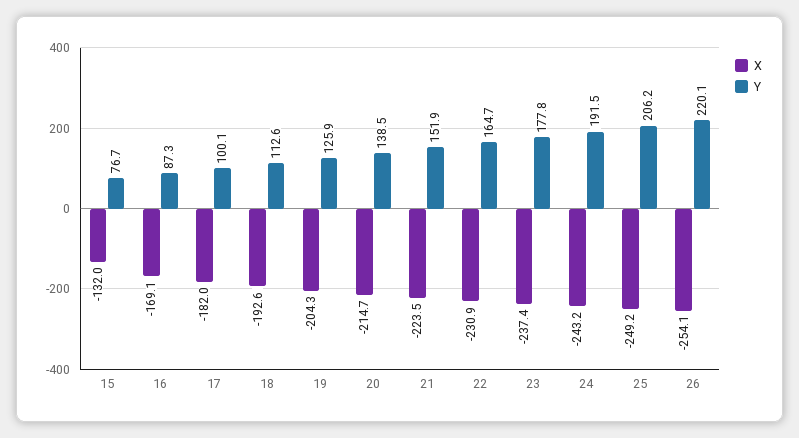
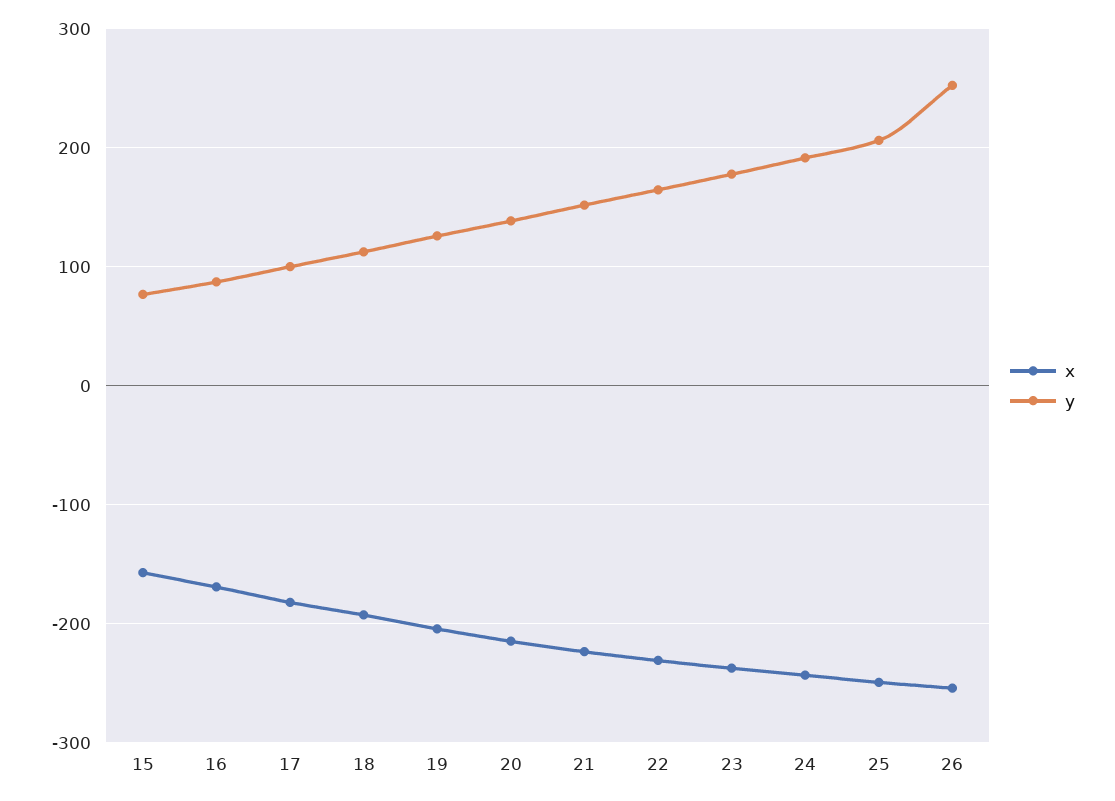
X, 15: -132 -> -160
Y, 26: 220.1 -> 250

